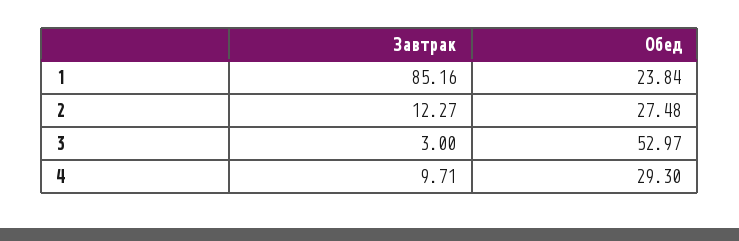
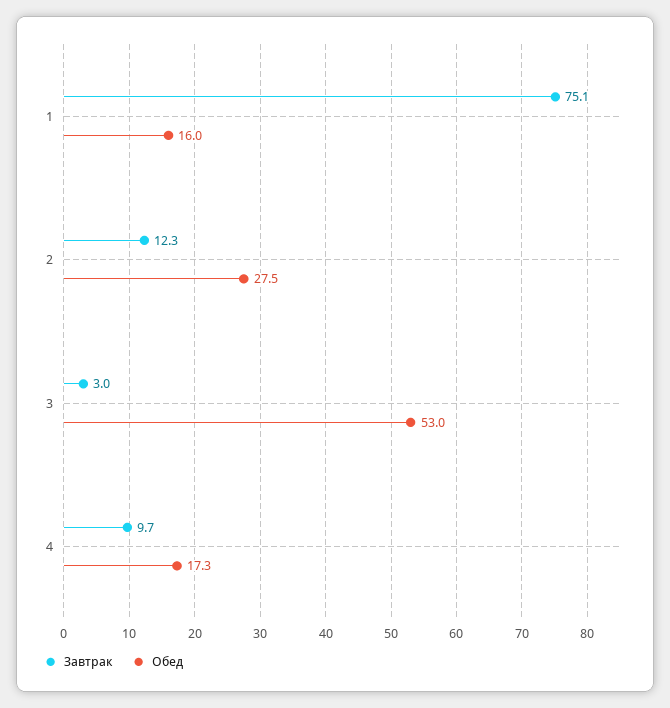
Завтрак, 1: 85.16 -> 75.1
Обед, 1: 23.84 -> 16
Обед, 4: 29.3 -> 17.3

